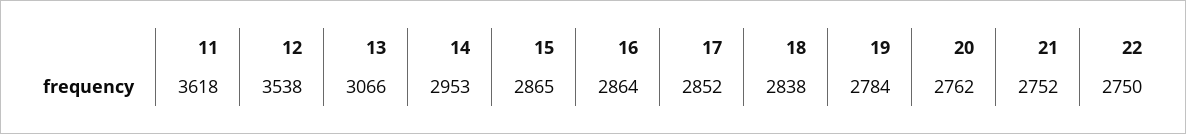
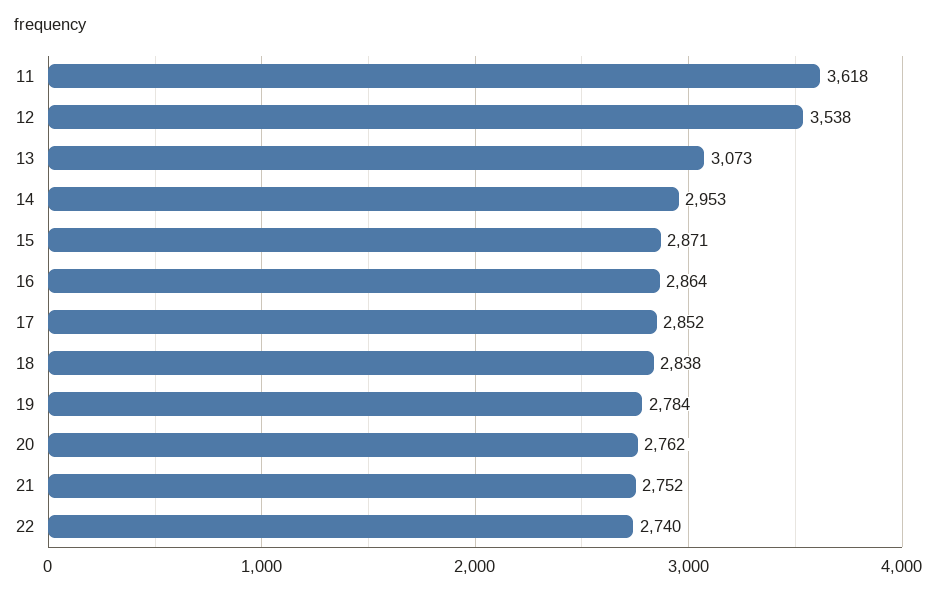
13: 3066 -> 3073
15: 2865 -> 2871
22: 2750 -> 2740

